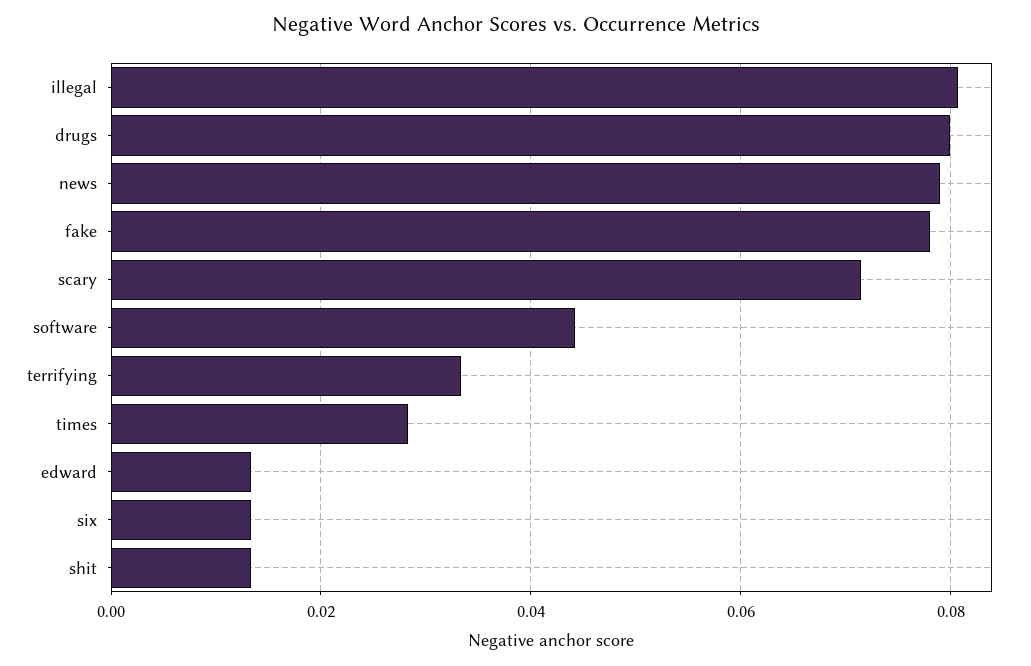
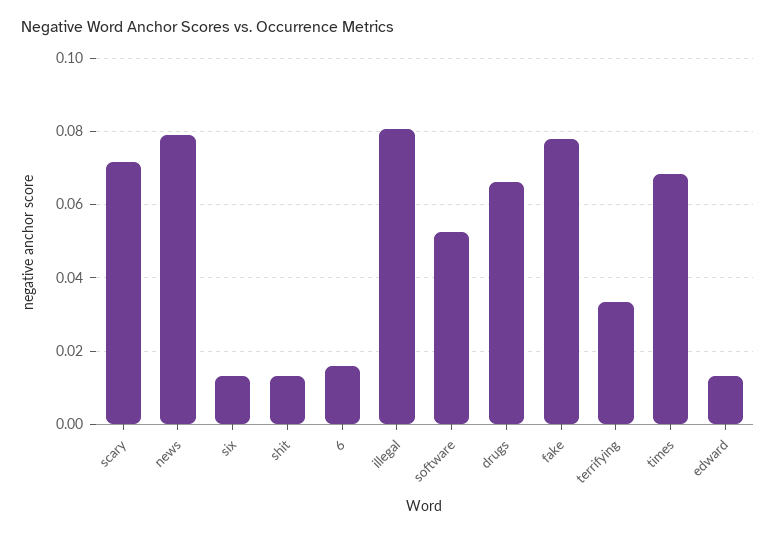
drugs: 0.08 -> 0.066
software: 0.044 -> 0.052
times: 0.028 -> 0.068
6: none -> 0.016

